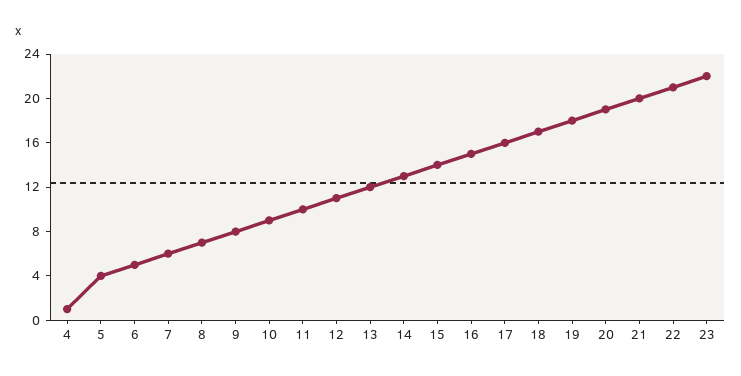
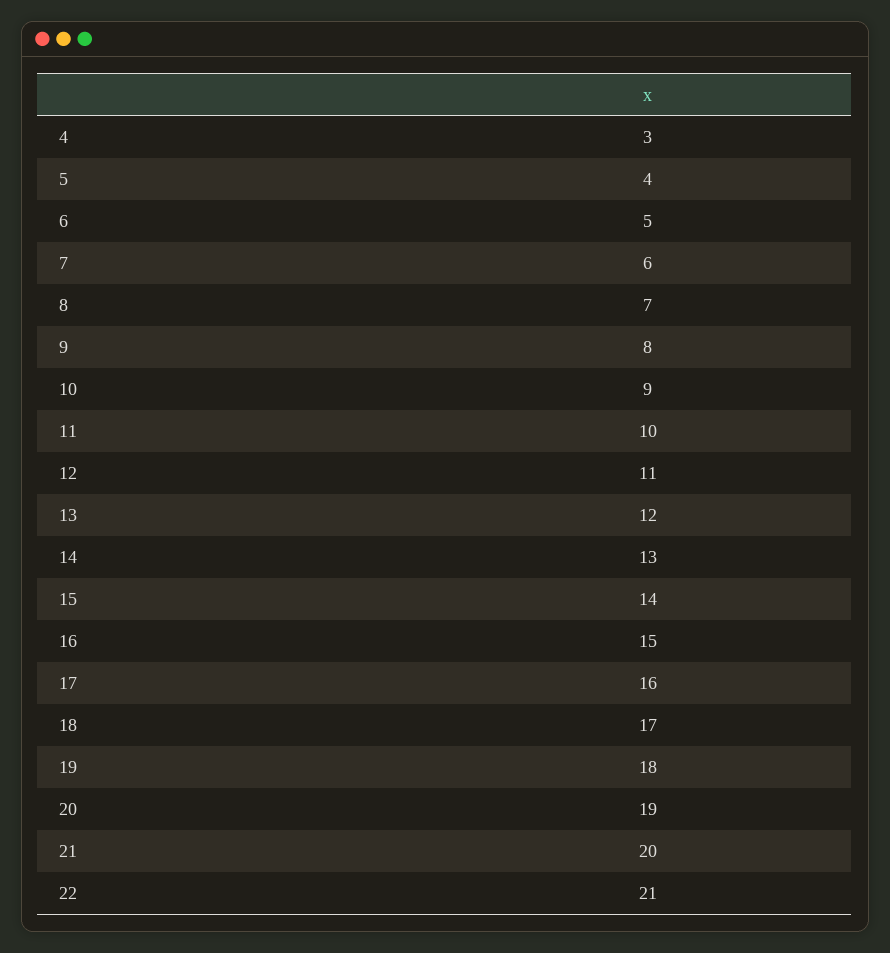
4: 1 -> 3
23: 22 -> none

